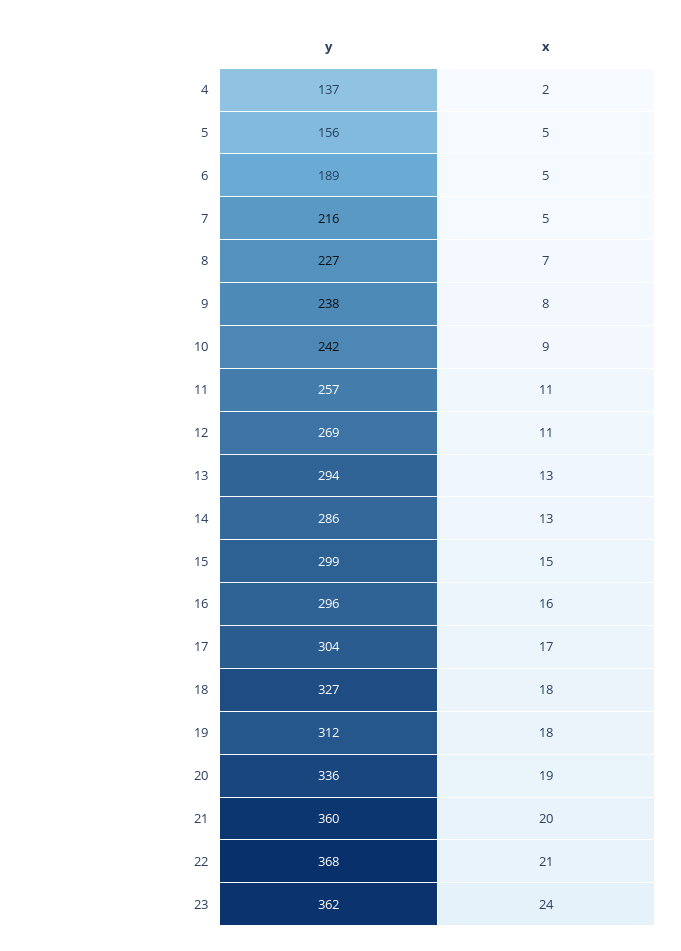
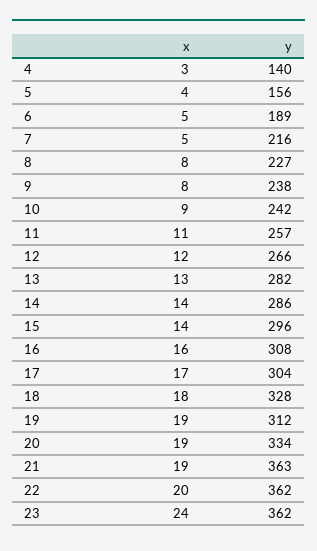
y, 4: 137 -> 140
x, 4: 2 -> 3
x, 5: 5 -> 4
x, 8: 7 -> 8
y, 12: 269 -> 266
x, 12: 11 -> 12
y, 13: 294 -> 282
x, 14: 13 -> 14
y, 15: 299 -> 296
x, 15: 15 -> 14
y, 16: 296 -> 308
y, 18: 327 -> 328
x, 19: 18 -> 19
y, 20: 336 -> 334
y, 21: 360 -> 363
x, 21: 20 -> 19
y, 22: 368 -> 362
x, 22: 21 -> 20

